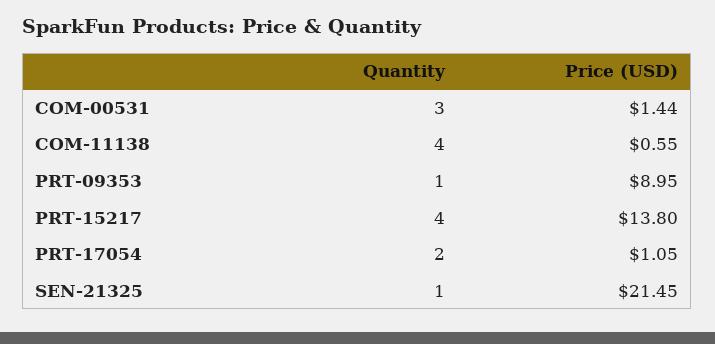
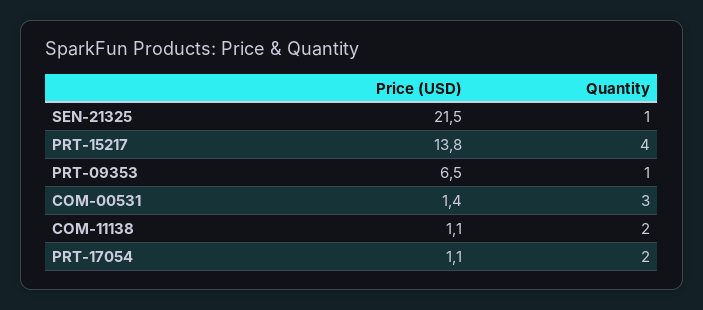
Quantity, COM-11138: 4 -> 2
Price (USD), COM-11138: 0.55 -> 1.1
Price (USD), PRT-09353: 8.95 -> 6.5

